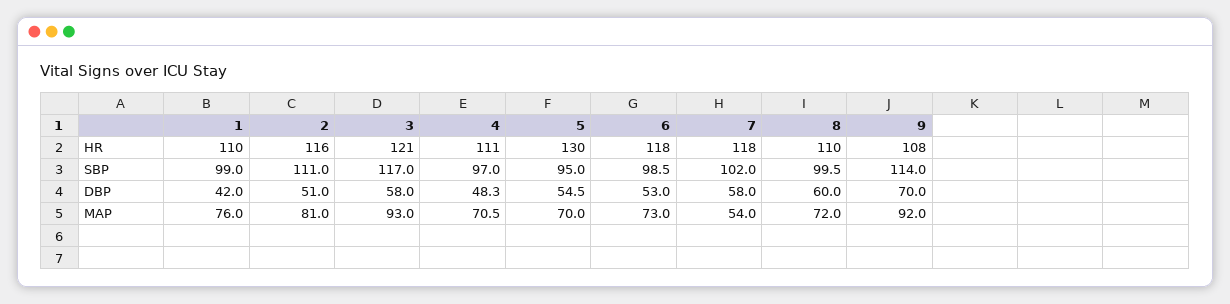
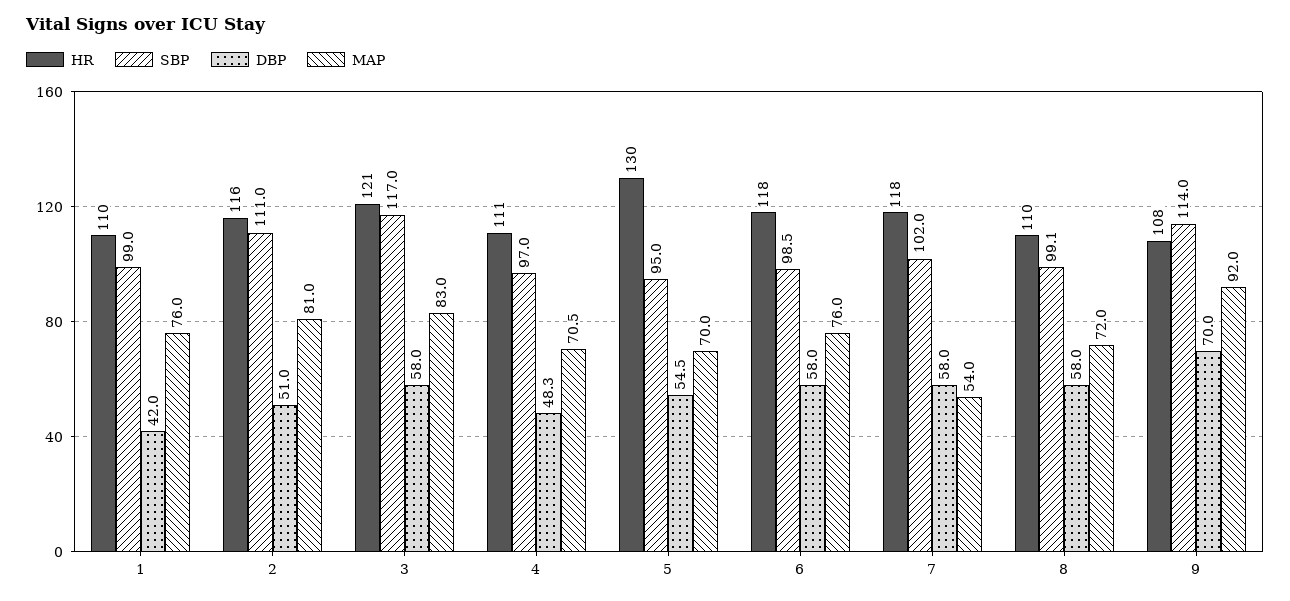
SBP, 8: 99.5 -> 99.1
DBP, 6: 53 -> 58
DBP, 8: 60 -> 58
MAP, 3: 93 -> 83
MAP, 6: 73 -> 76

